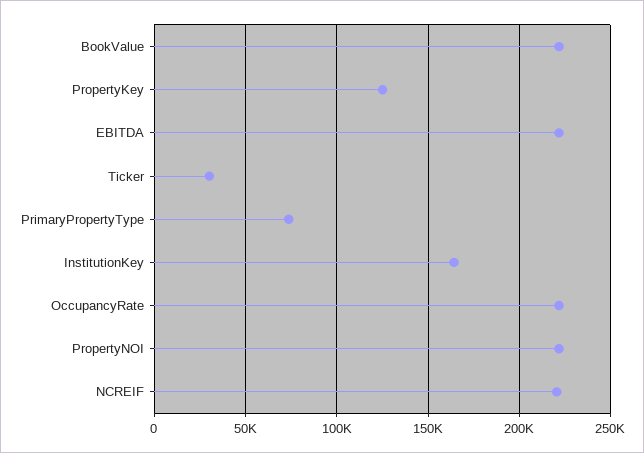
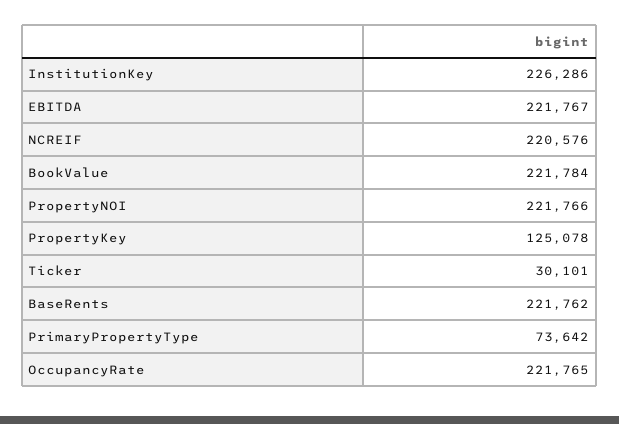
InstitutionKey: 165000 -> 226286
BaseRents: none -> 221762

